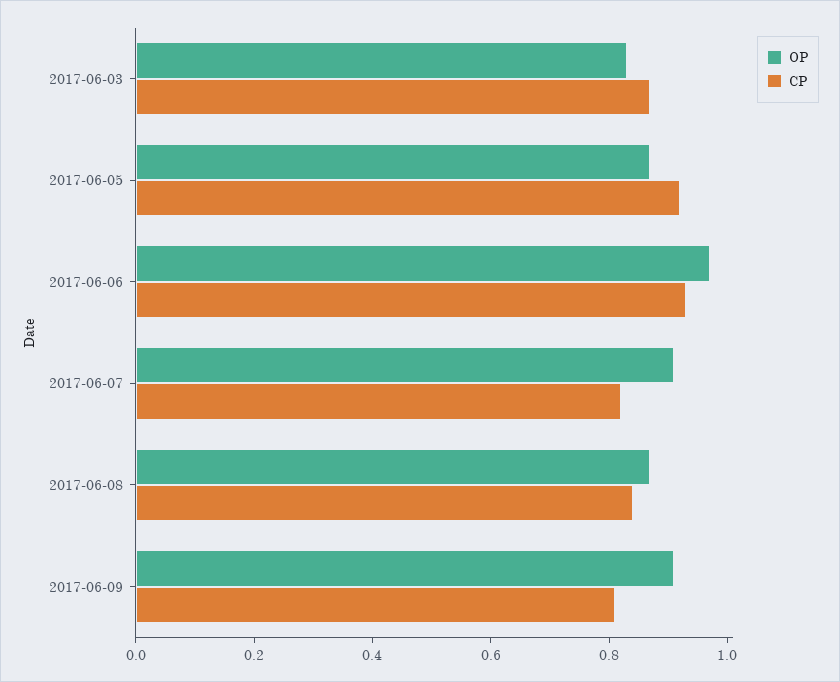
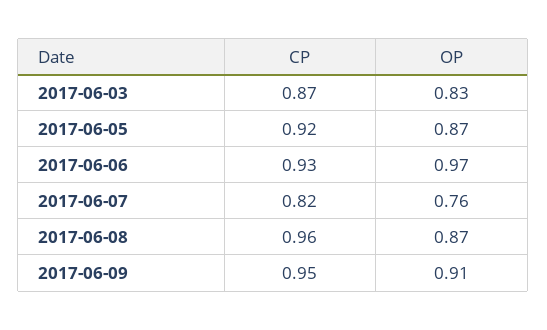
OP, 2017-06-07: 0.9 -> 0.76
CP, 2017-06-08: 0.85 -> 0.96
CP, 2017-06-09: 0.8 -> 0.95

